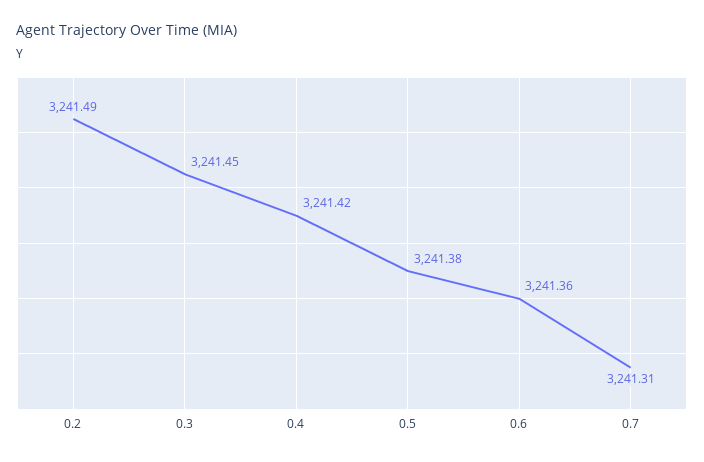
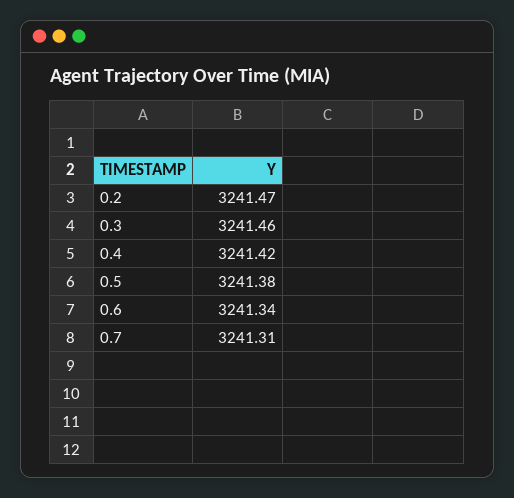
0.2: 3241.49 -> 3241.47
0.3: 3241.45 -> 3241.46
0.6: 3241.36 -> 3241.34

